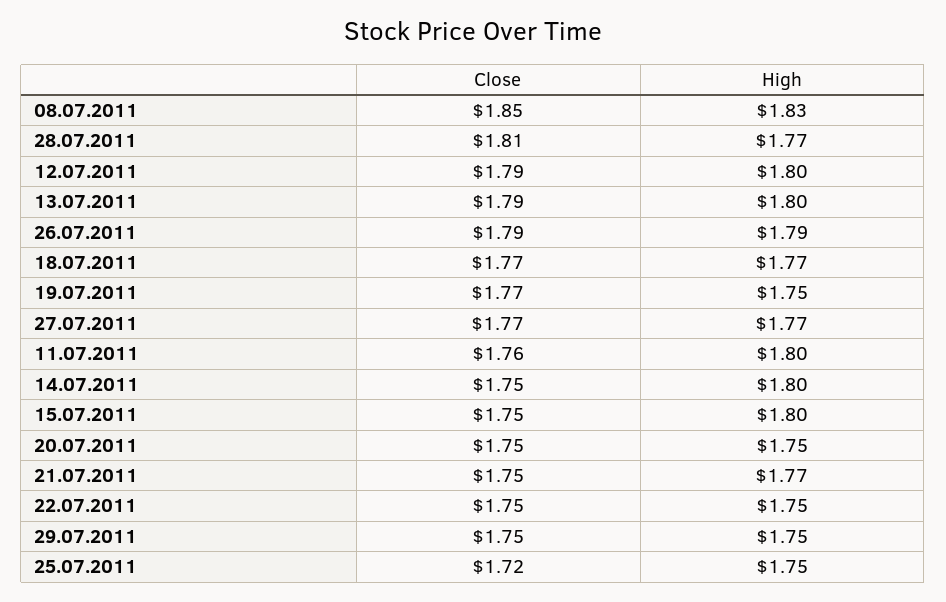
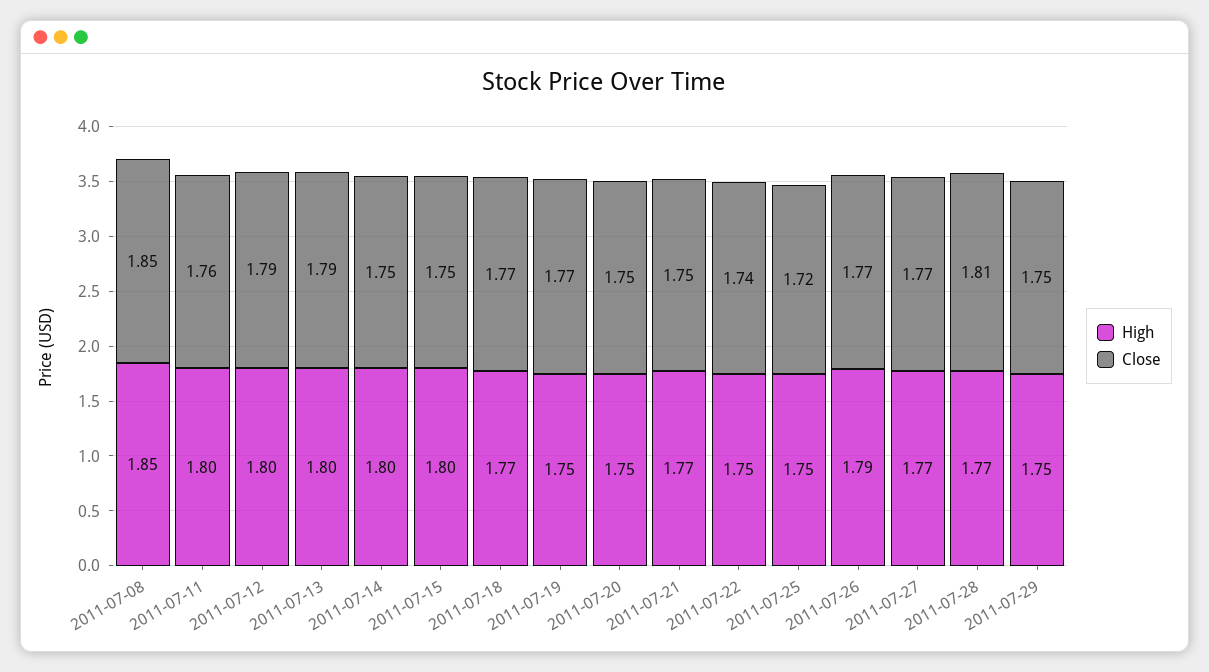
High, 08.07.2011: 1.83 -> 1.85
Close, 26.07.2011: 1.79 -> 1.77
Close, 22.07.2011: 1.75 -> 1.74

